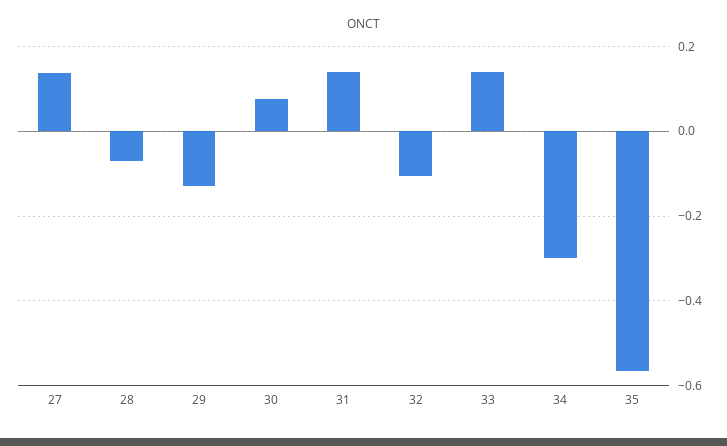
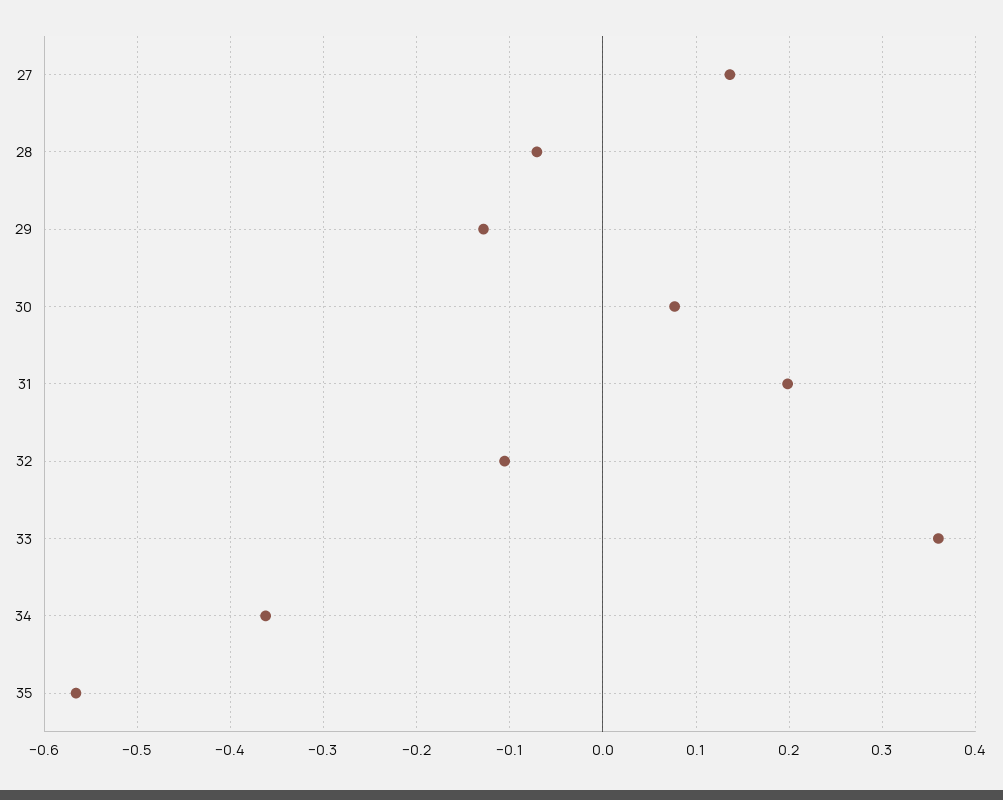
31: 0.14 -> 0.2
33: 0.14 -> 0.36
34: -0.3 -> -0.36

